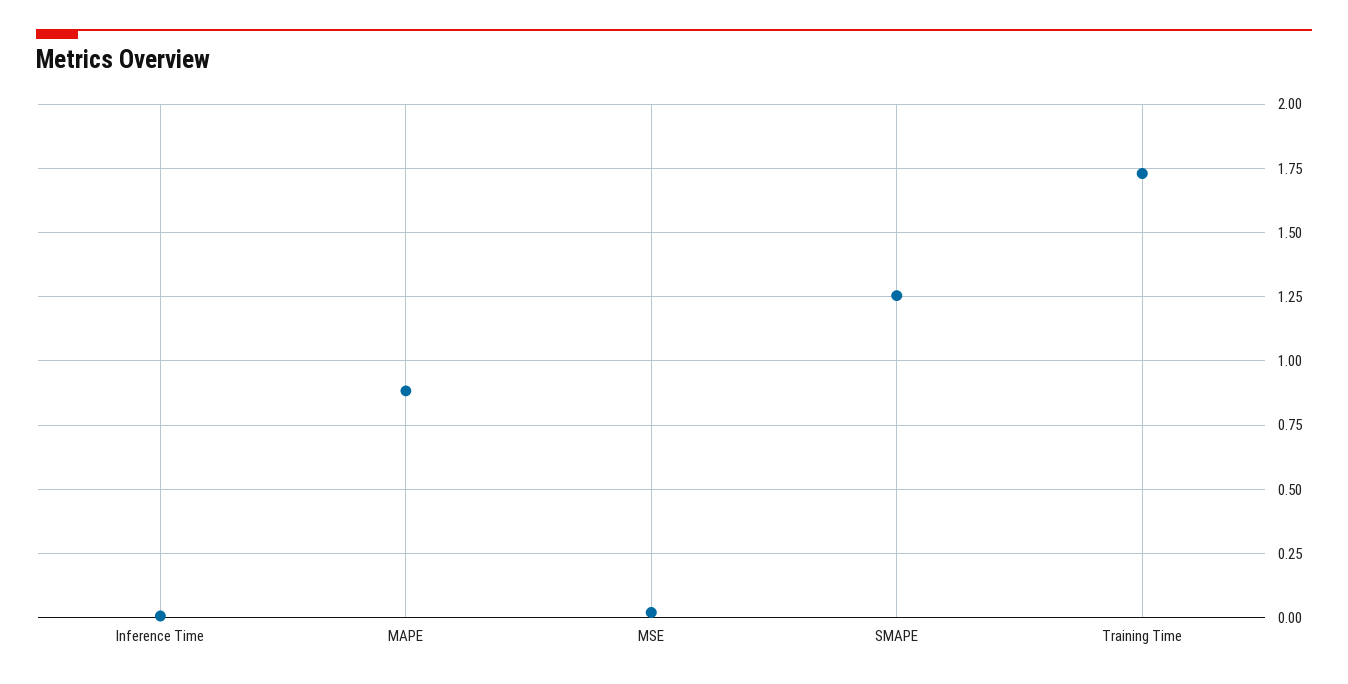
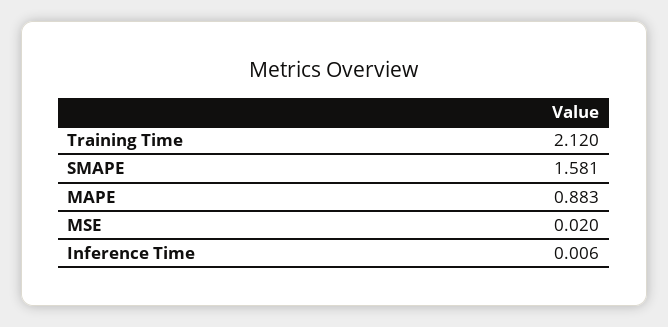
SMAPE: 1.25 -> 1.581
Training Time: 1.725 -> 2.12

